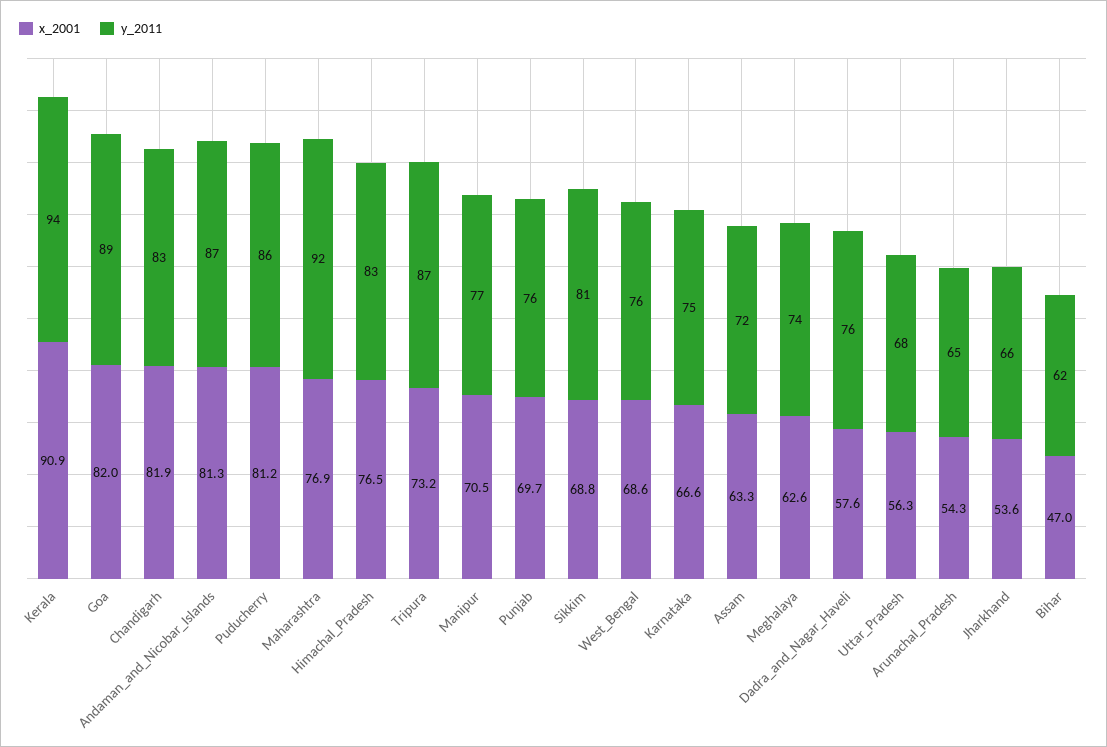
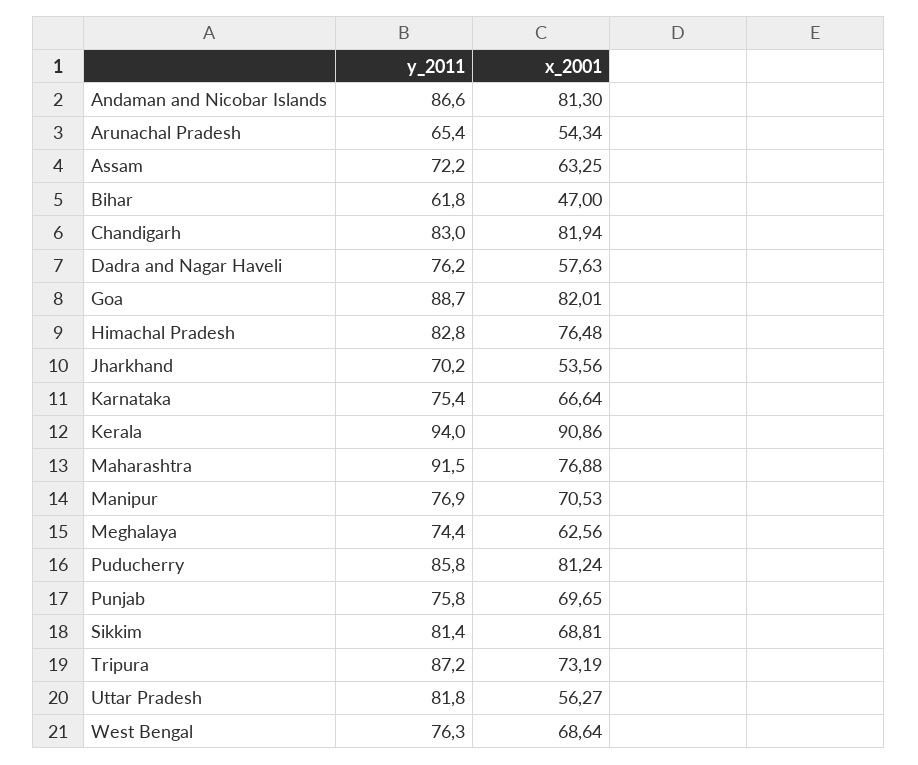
y_2011, Uttar_Pradesh: 68 -> 81.8
y_2011, Jharkhand: 66 -> 70.2

